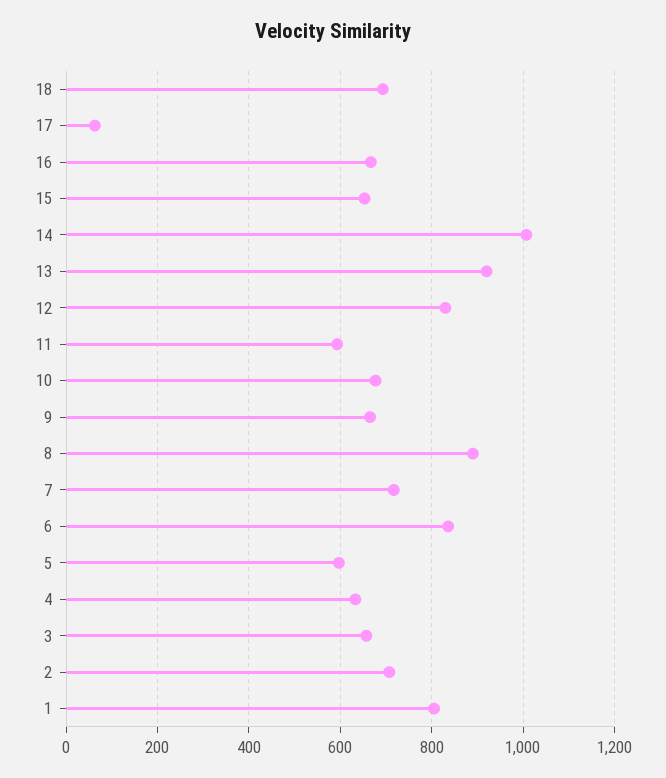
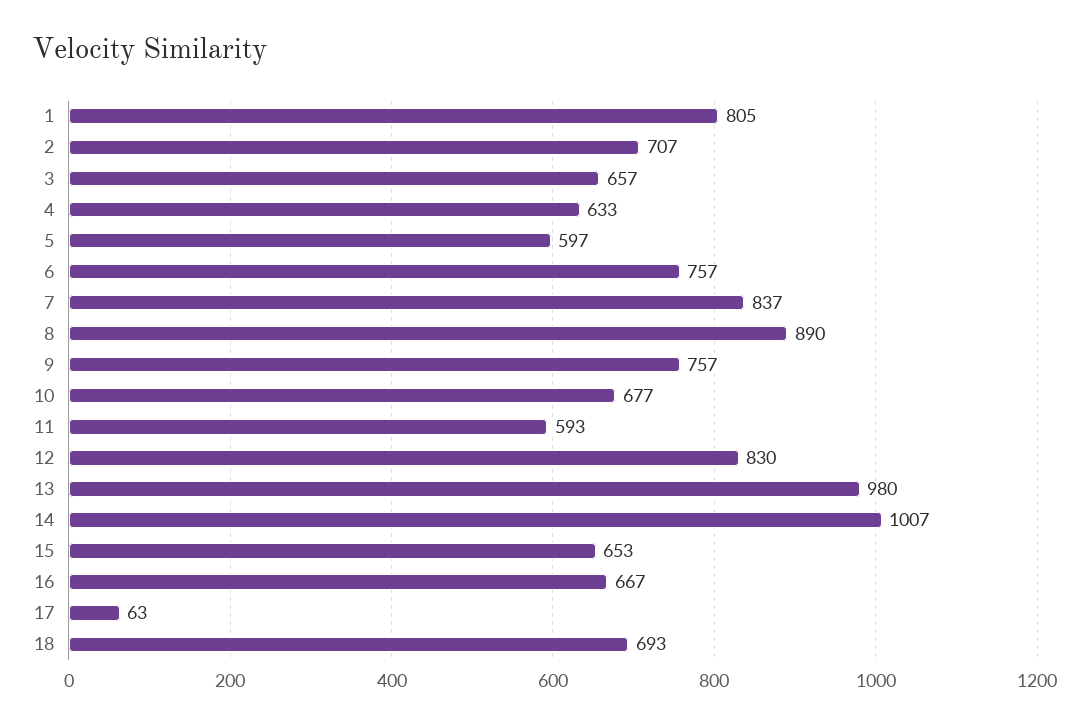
13: 920 -> 980
9: 660 -> 757
7: 720 -> 837
6: 840 -> 757

